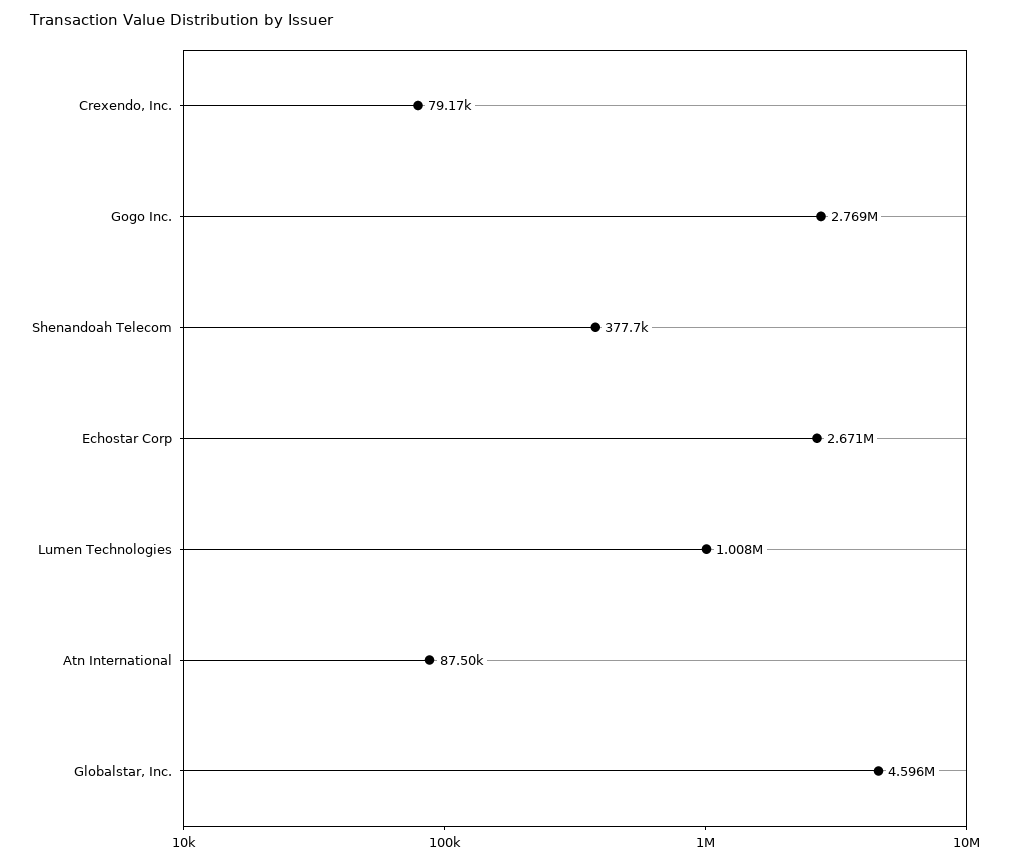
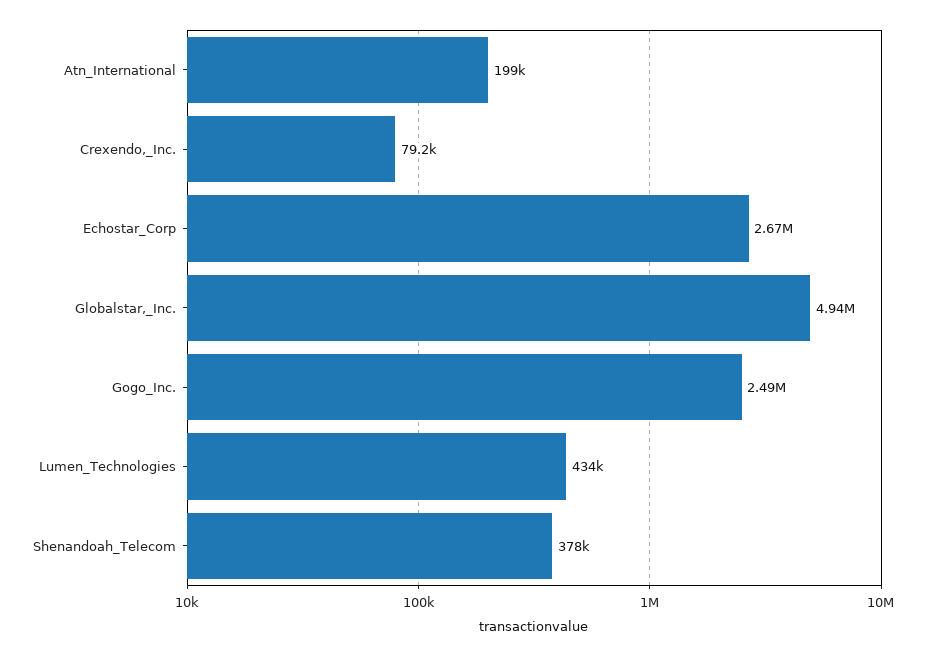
Gogo Inc.: 2769000 -> 2490000
Lumen Technologies: 1008000 -> 434000
Atn International: 87500 -> 199000
Globalstar, Inc.: 4596000 -> 4940000

